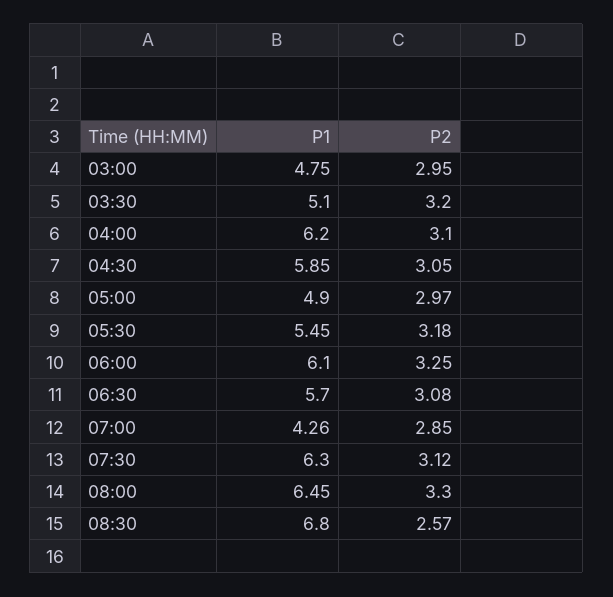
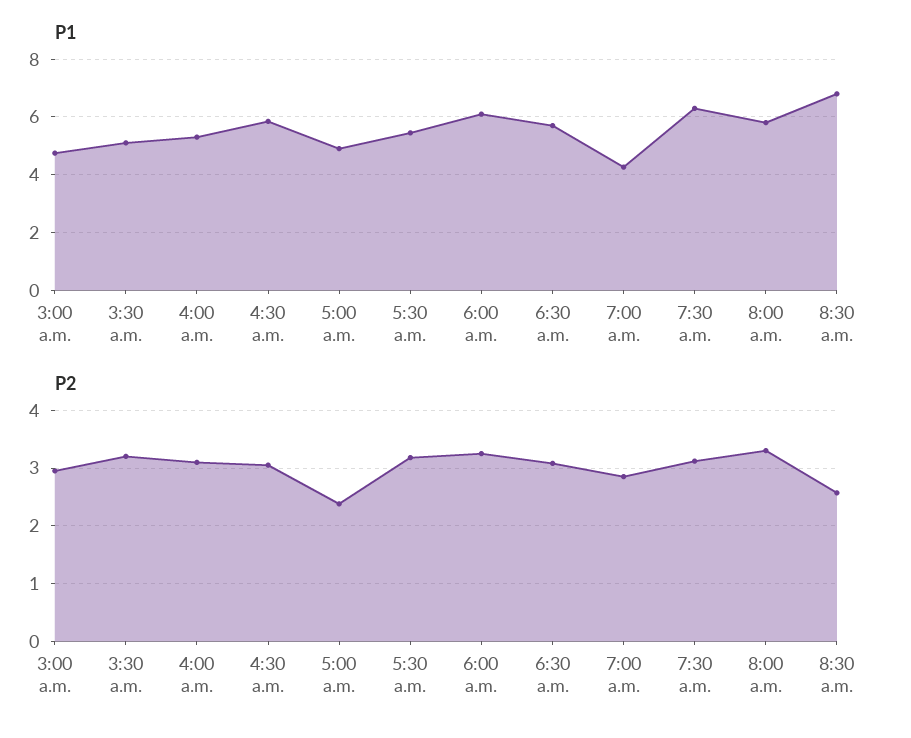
P1, 04:00: 6.2 -> 5.25
P2, 05:00: 2.97 -> 2.4
P1, 08:00: 6.45 -> 5.75

